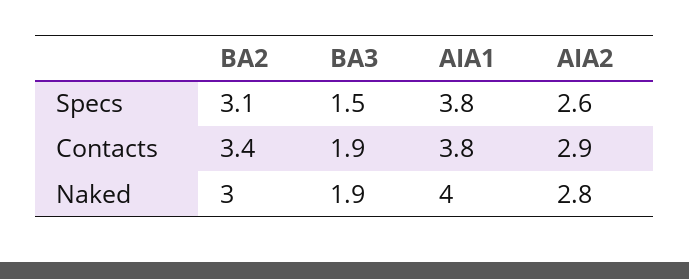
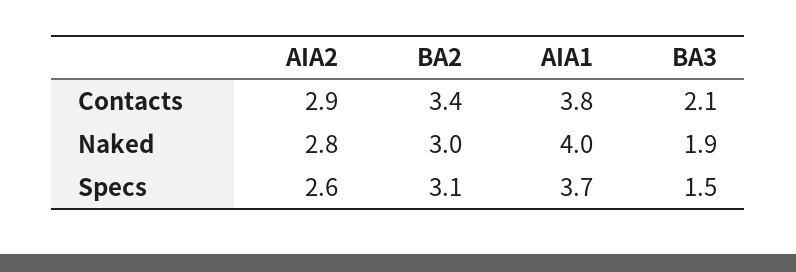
AIA1, Specs: 3.8 -> 3.7
BA3, Contacts: 1.9 -> 2.1

